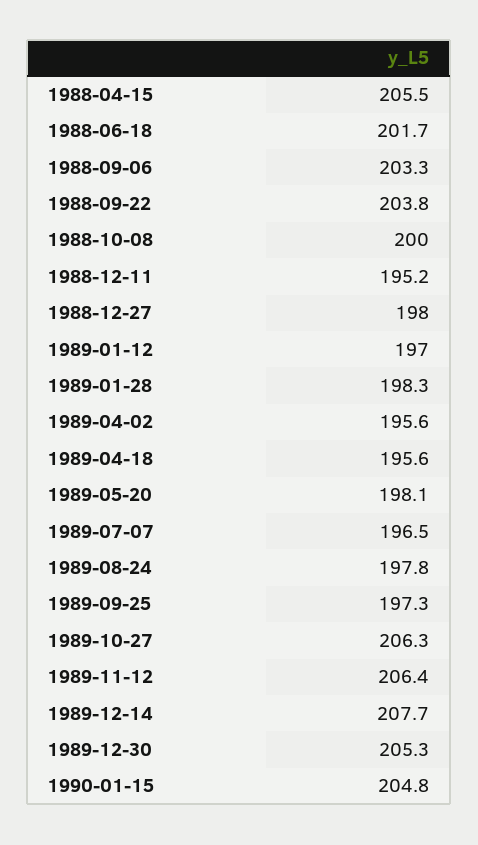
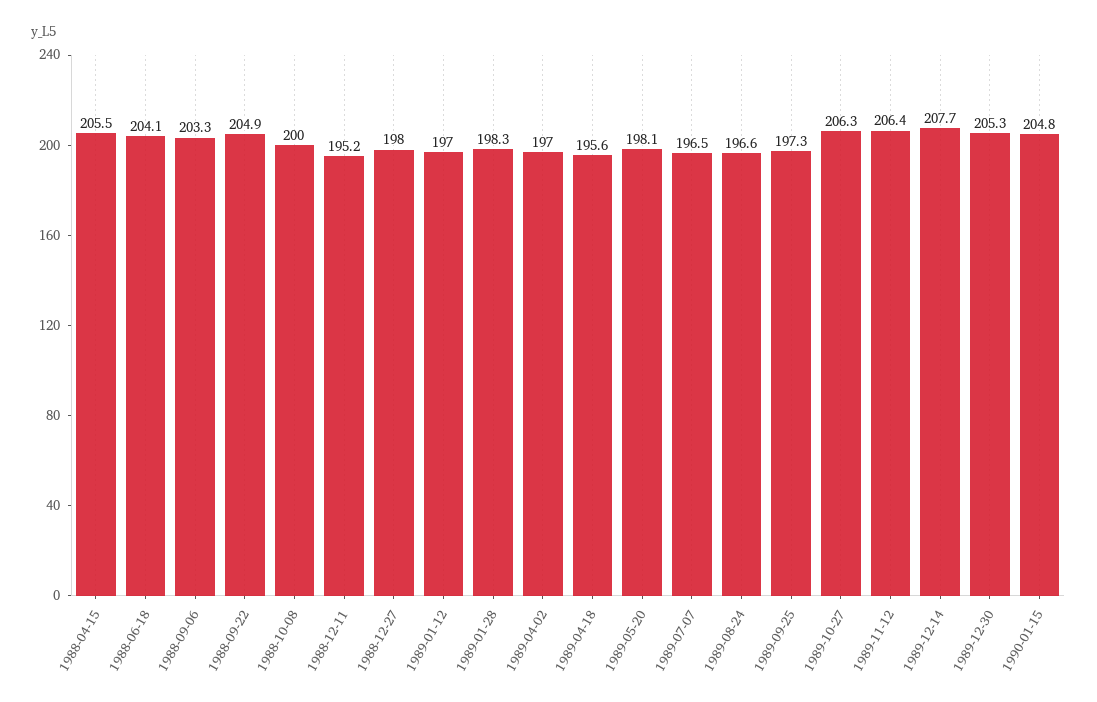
1988-06-18: 201.7 -> 204.1
1988-09-22: 203.8 -> 204.9
1989-04-02: 195.6 -> 197
1989-08-24: 197.8 -> 196.6

